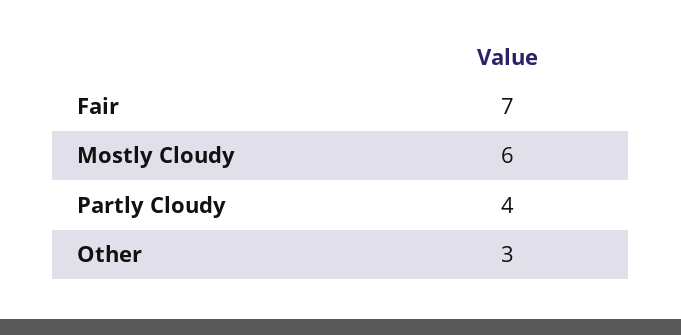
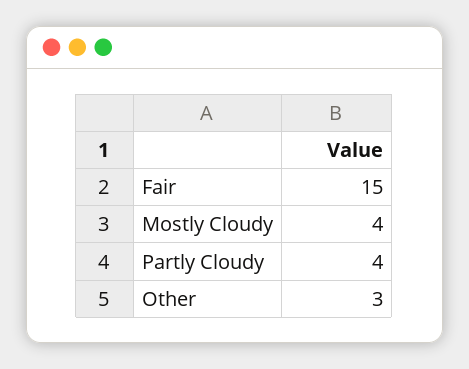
Fair: 7 -> 15
Mostly Cloudy: 6 -> 4

